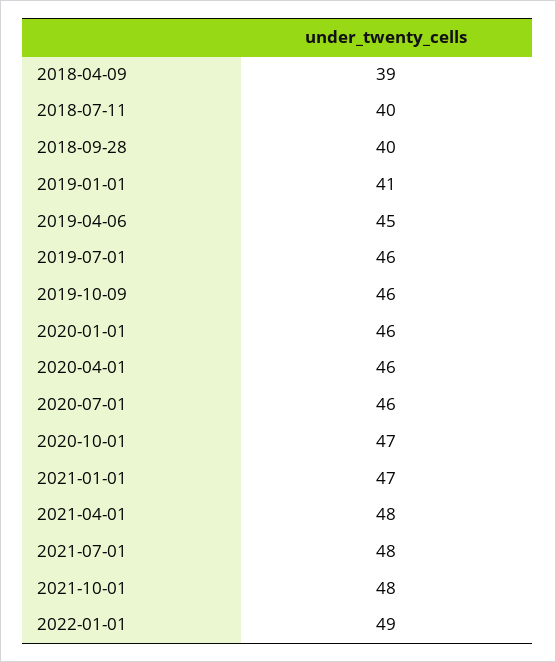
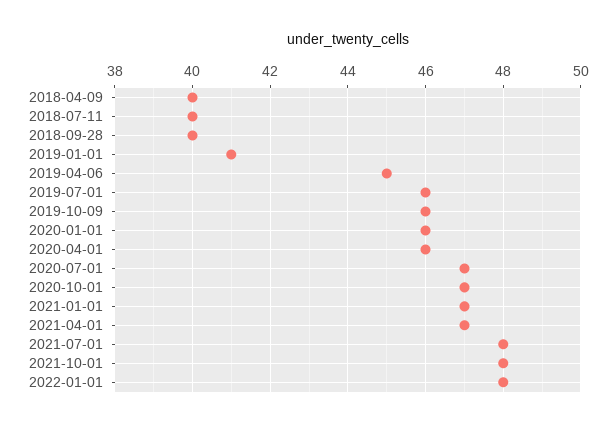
2018-04-09: 39 -> 40
2020-07-01: 46 -> 47
2021-04-01: 48 -> 47
2022-01-01: 49 -> 48

